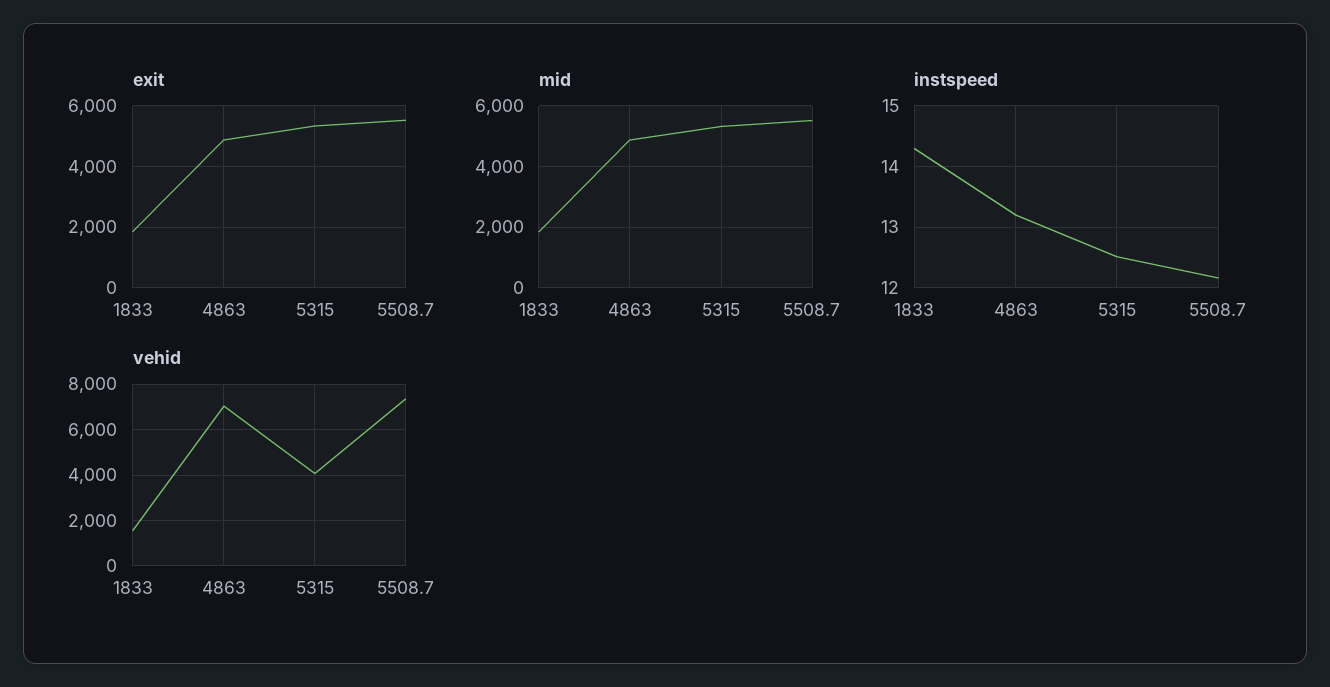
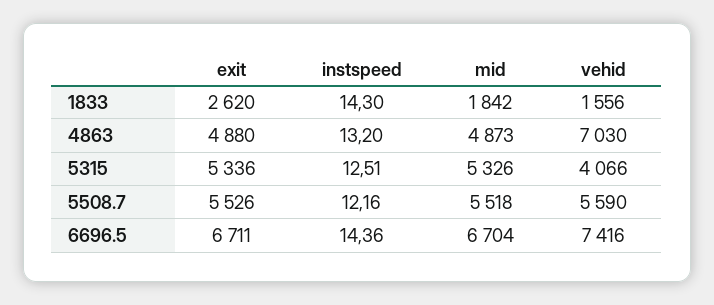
exit, 1833: 1800 -> 2620
vehid, 5508.7: 7500 -> 5590
exit, 6696.5: none -> 6711
instspeed, 6696.5: none -> 14.36
mid, 6696.5: none -> 6704
vehid, 6696.5: none -> 7416

